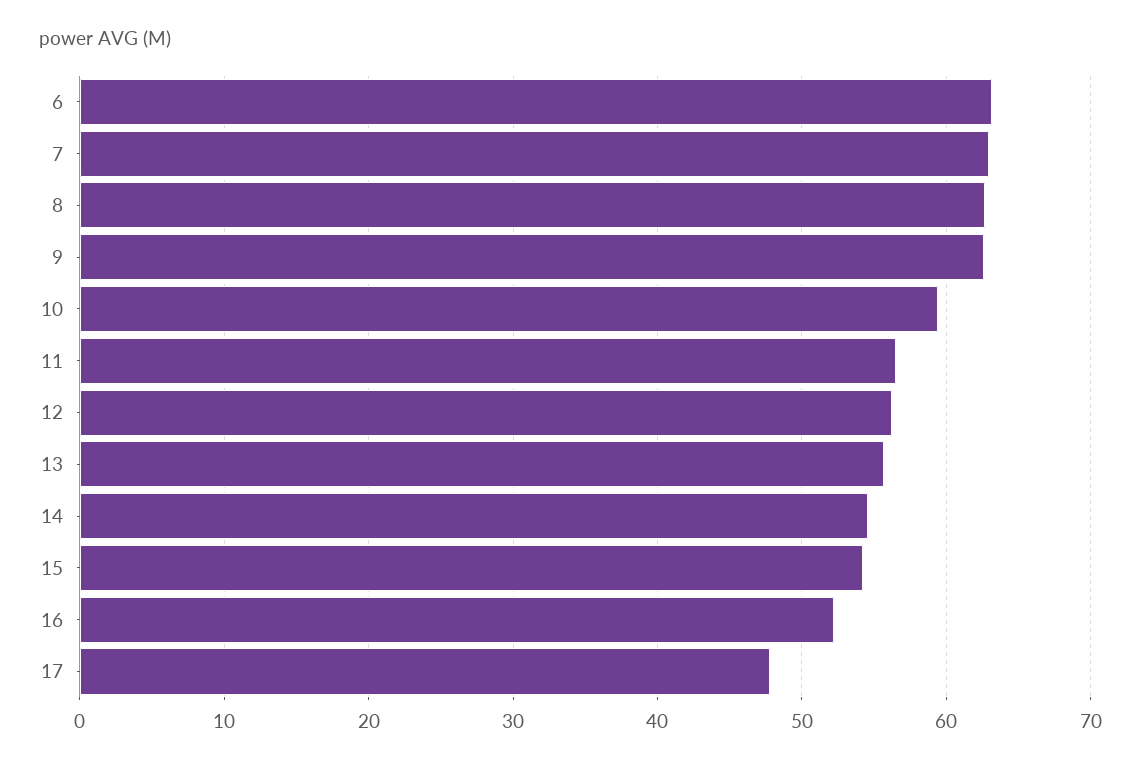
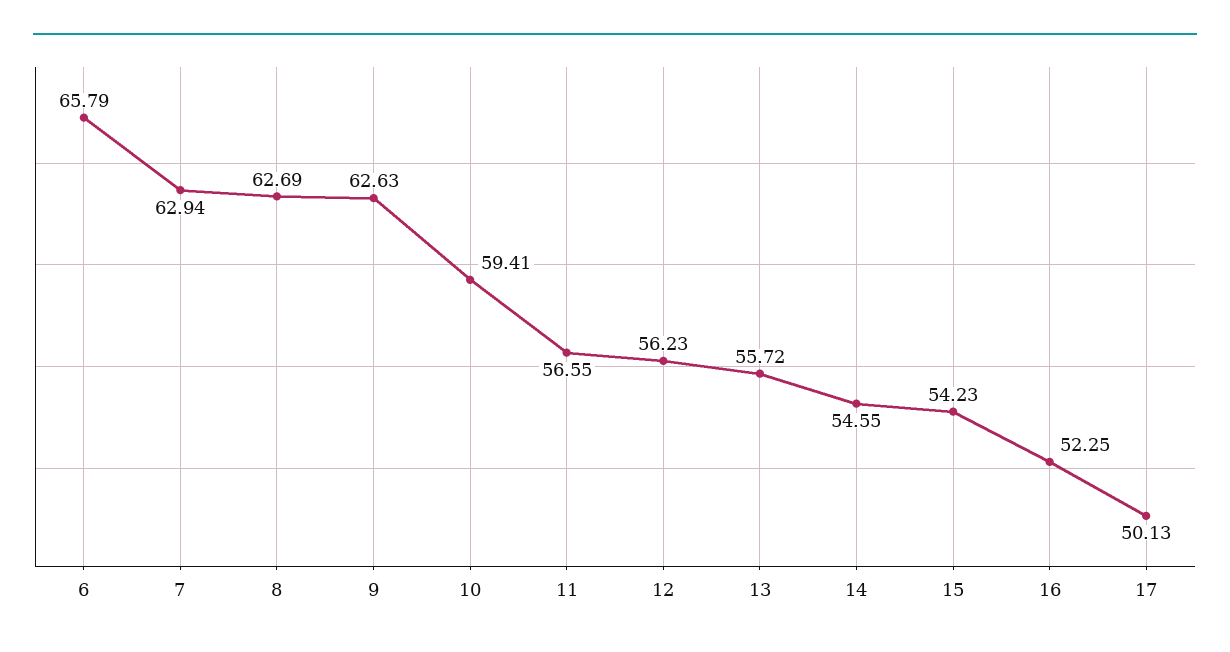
6: 63 -> 65.79
17: 48 -> 50.13

